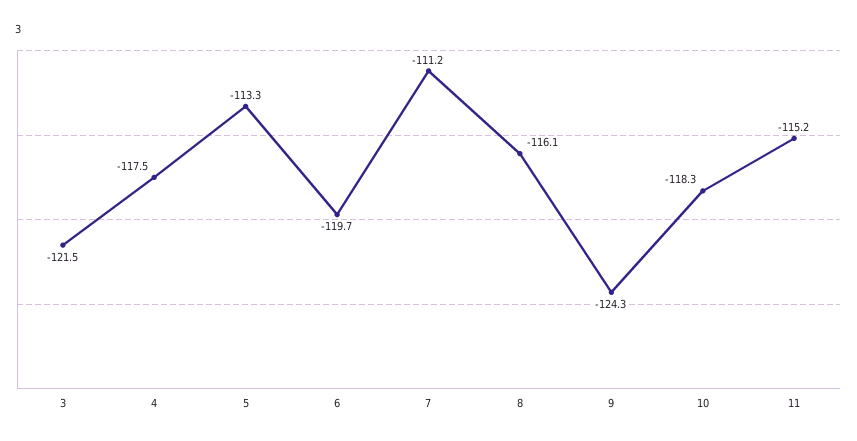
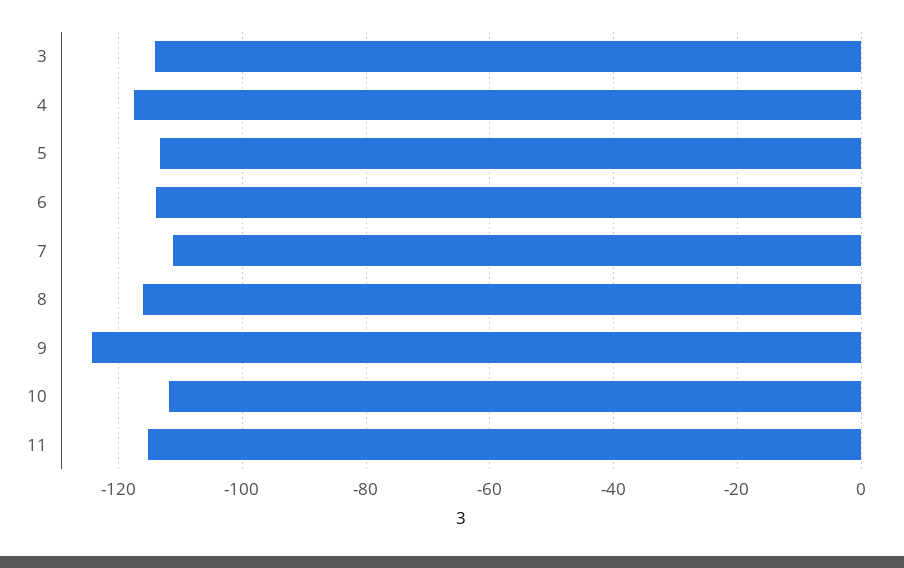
3: -121.5 -> -114
6: -119.7 -> -114
10: -118.3 -> -112

